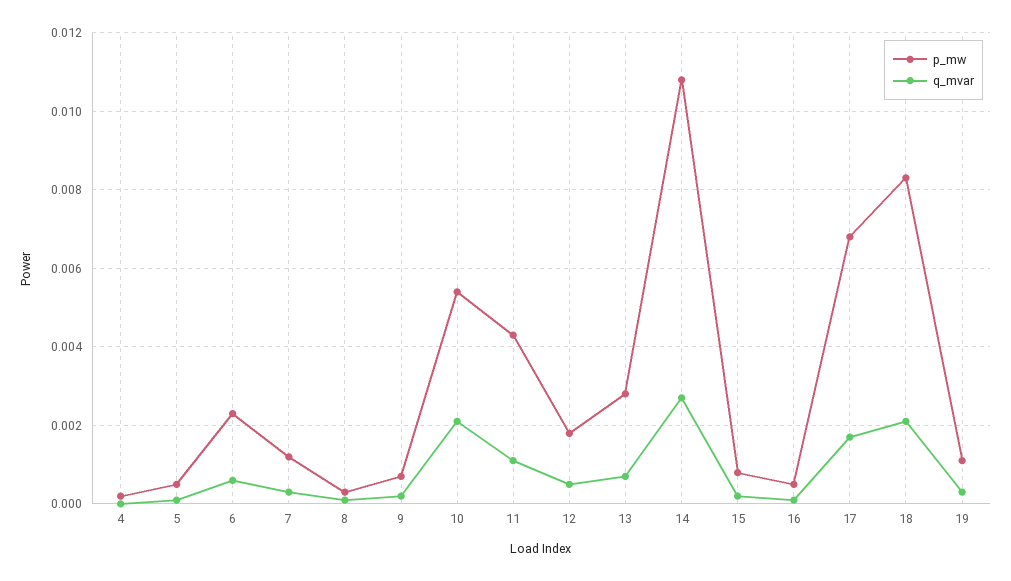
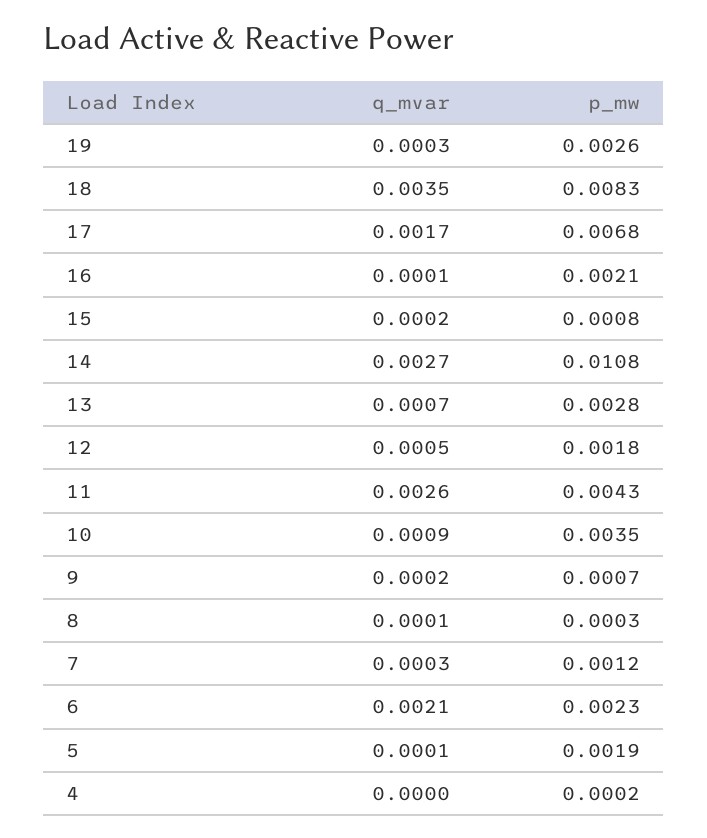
p_mw, 5: 0.0005 -> 0.0019
q_mvar, 6: 0.0005 -> 0.0021
p_mw, 10: 0.0055 -> 0.0035
q_mvar, 10: 0.002 -> 0.0009
q_mvar, 11: 0.001 -> 0.0026
p_mw, 16: 0.0005 -> 0.0021
q_mvar, 18: 0.002 -> 0.0035
p_mw, 19: 0.001 -> 0.0026

